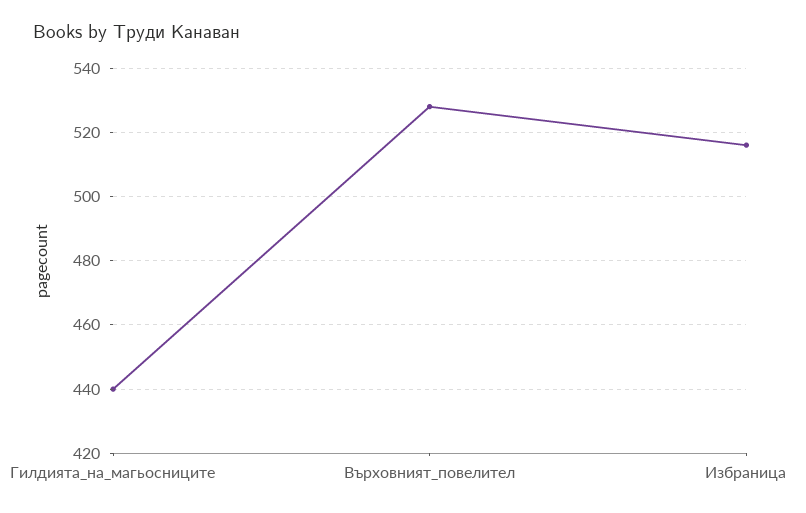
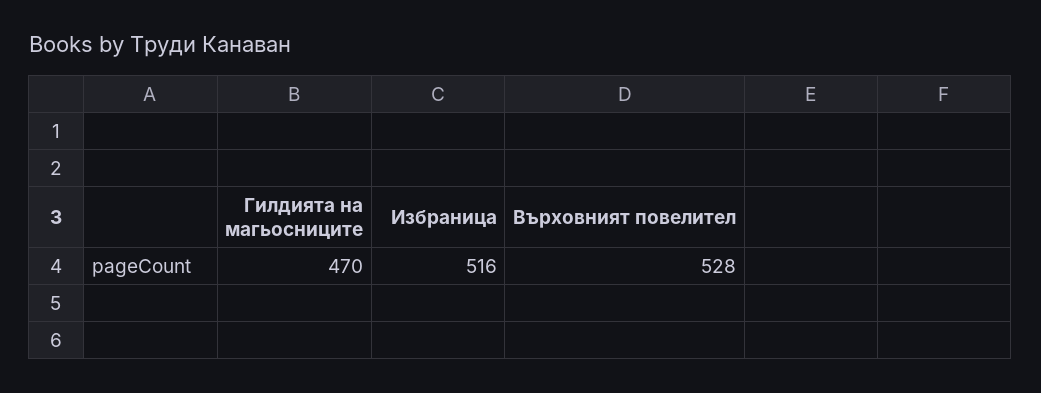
Гилдията_на_магьосниците: 440 -> 470

